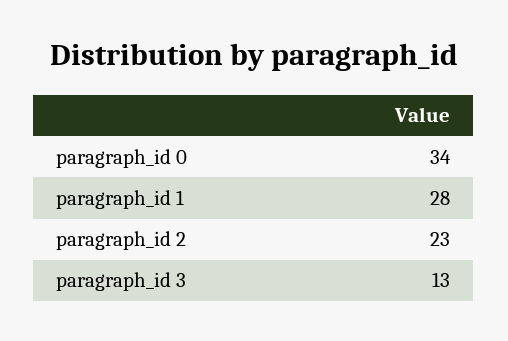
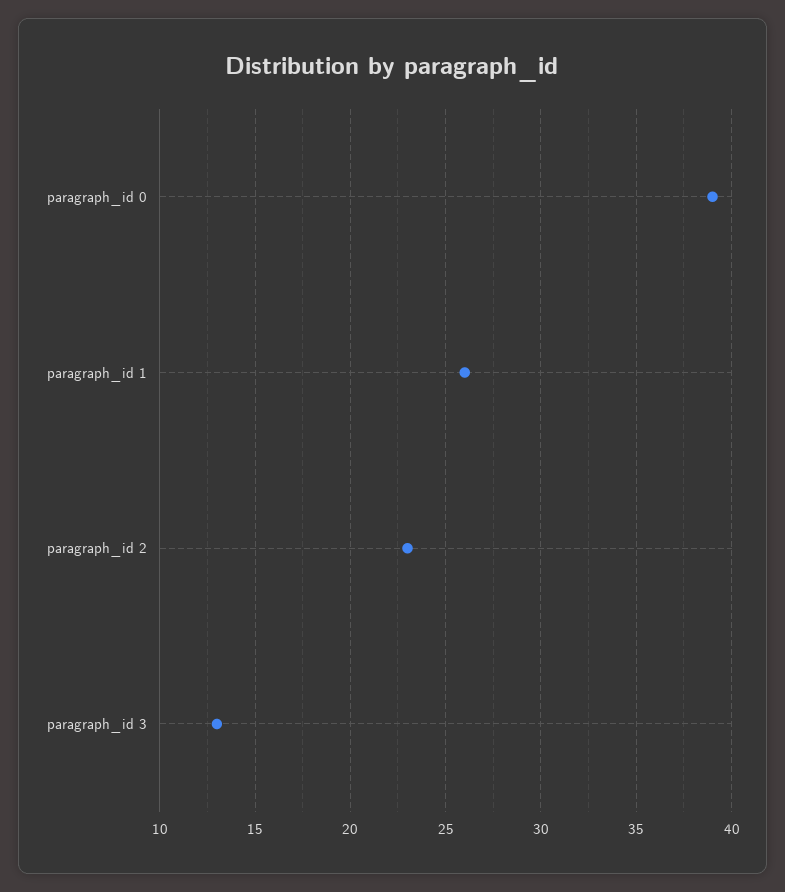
paragraph_id 0: 34 -> 39
paragraph_id 1: 28 -> 26

